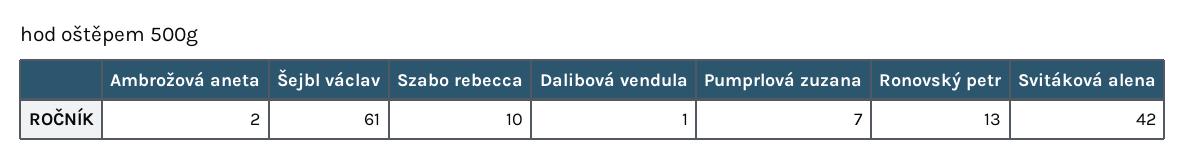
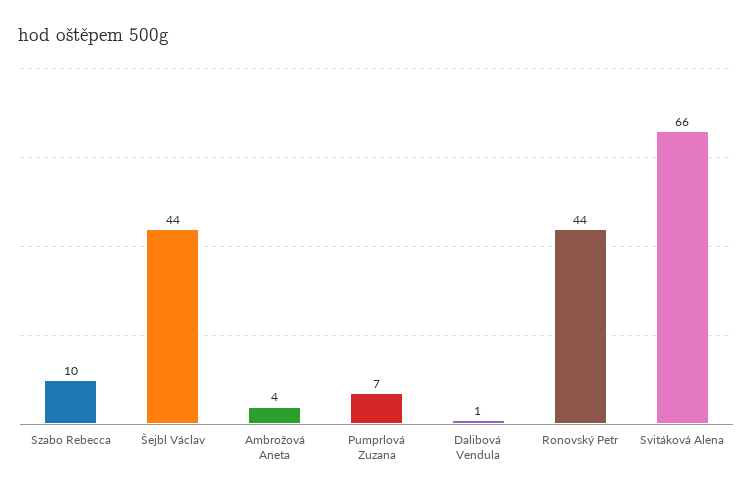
Ambrožová aneta: 2 -> 4
Šejbl václav: 61 -> 44
Ronovský petr: 13 -> 44
Svitáková alena: 42 -> 66

